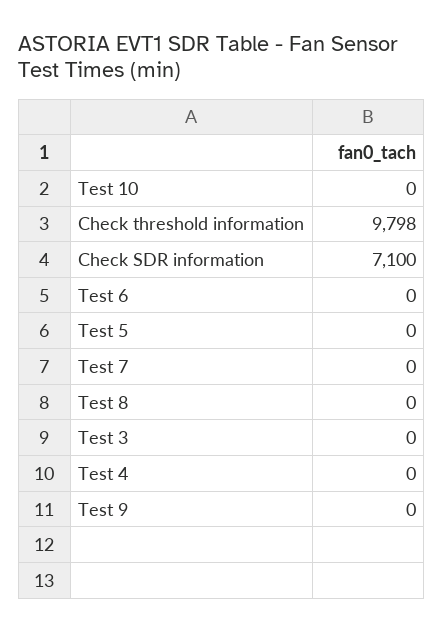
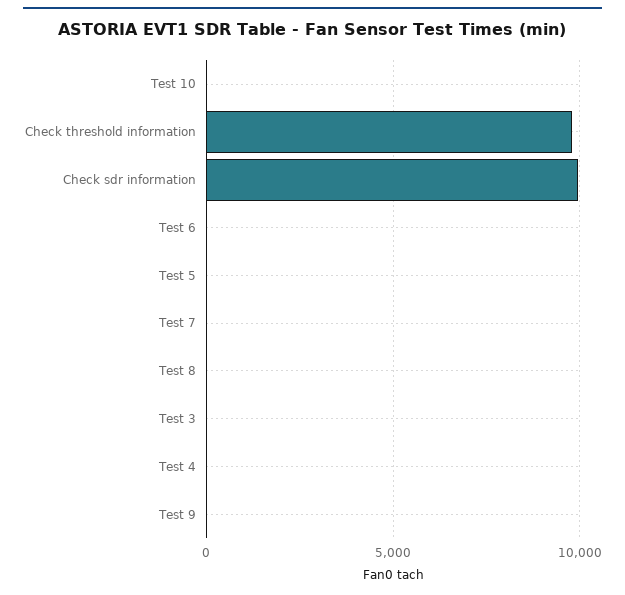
Check SDR information: 7100 -> 10000

